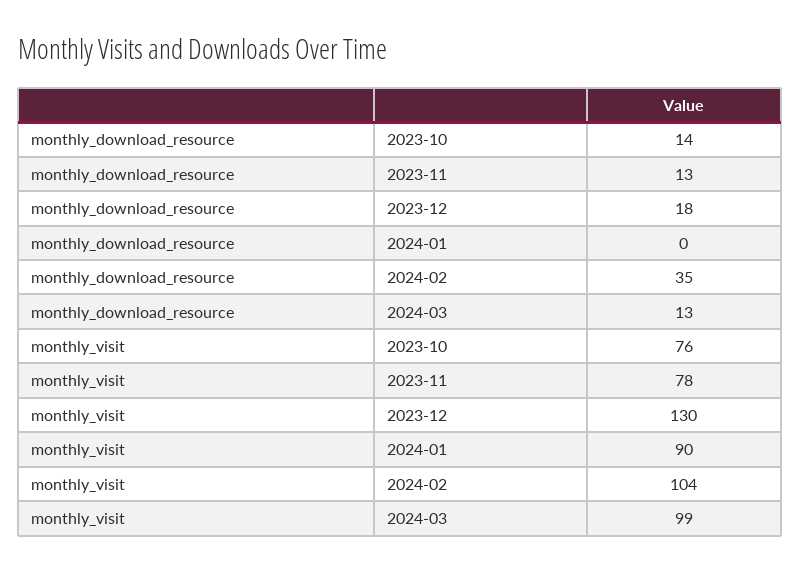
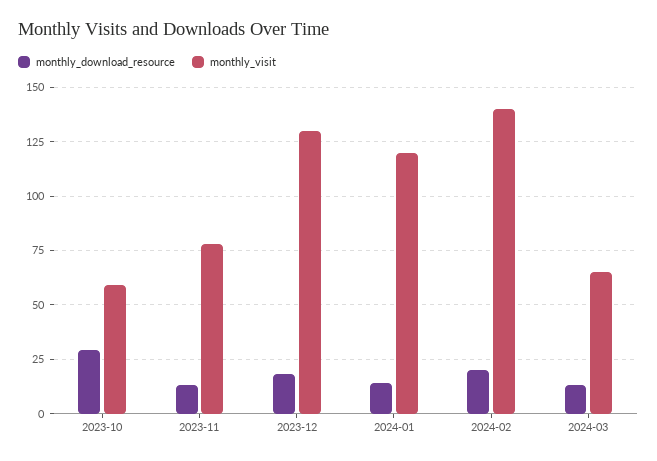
monthly_download_resource, 2023-10: 14 -> 30
monthly_download_resource, 2024-01: 0 -> 15
monthly_download_resource, 2024-02: 35 -> 20
monthly_visit, 2023-10: 76 -> 60
monthly_visit, 2024-01: 90 -> 120
monthly_visit, 2024-02: 104 -> 140
monthly_visit, 2024-03: 99 -> 65

